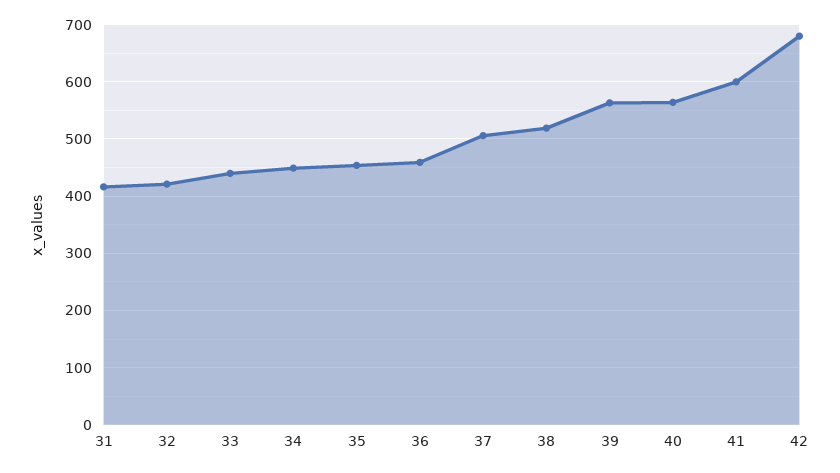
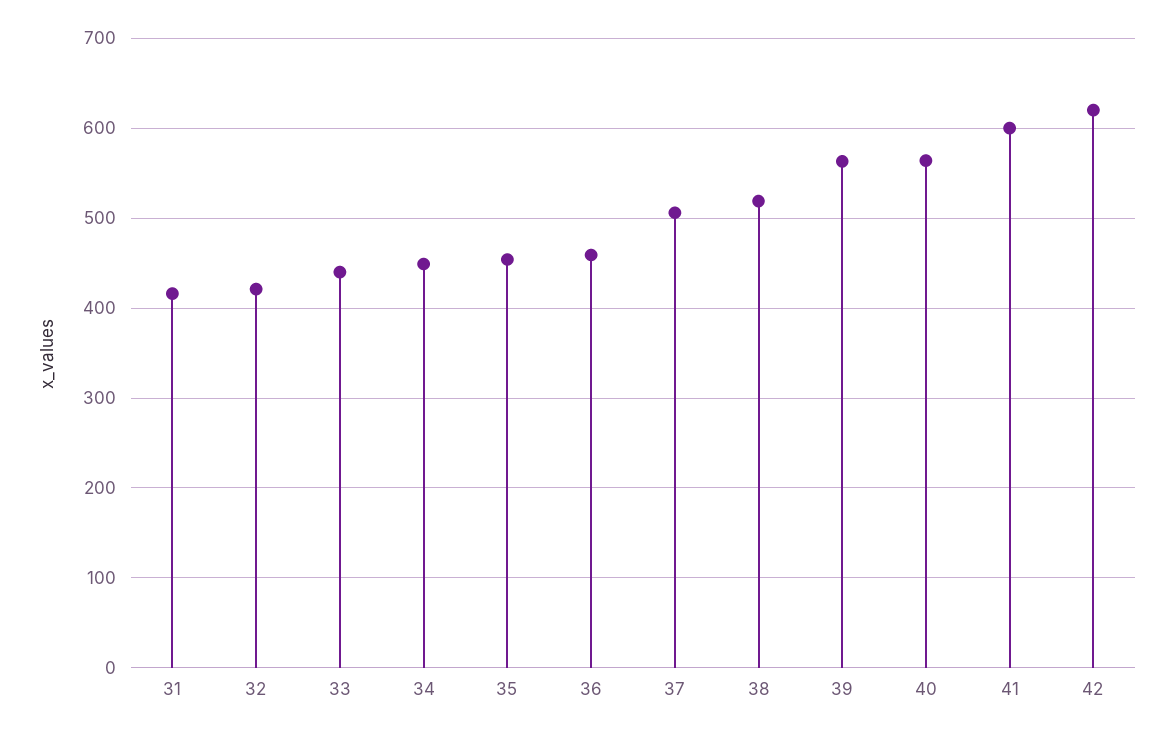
42: 680 -> 620

